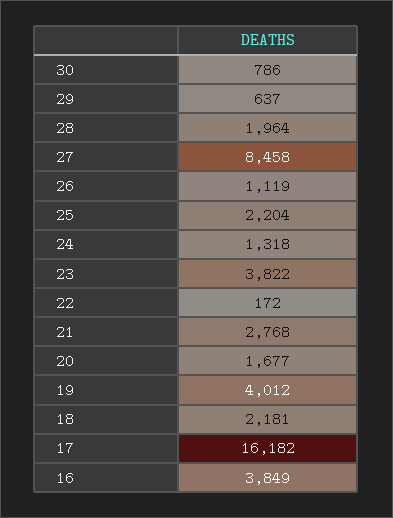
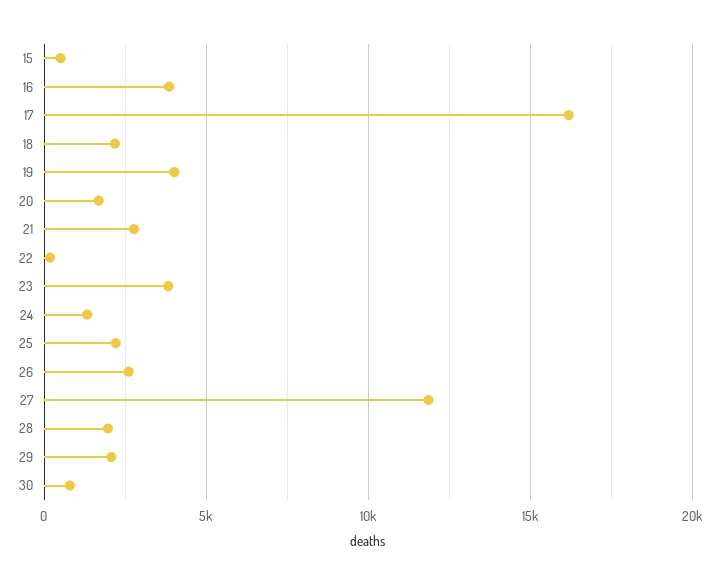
29: 637 -> 2000
27: 8458 -> 12000
26: 1119 -> 2500
15: none -> 500

